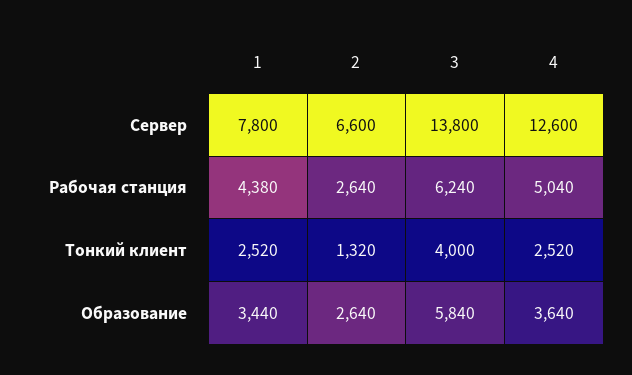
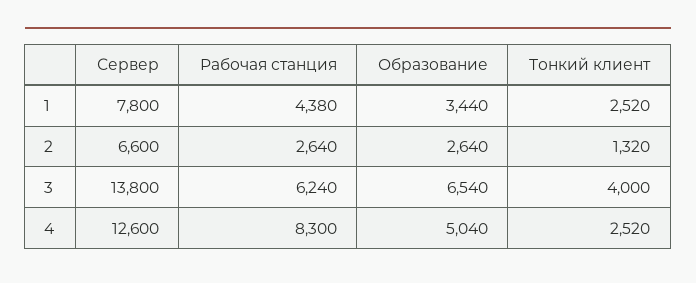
4, Рабочая станция: 5040 -> 8300
3, Образование: 5840 -> 6540
4, Образование: 3640 -> 5040

